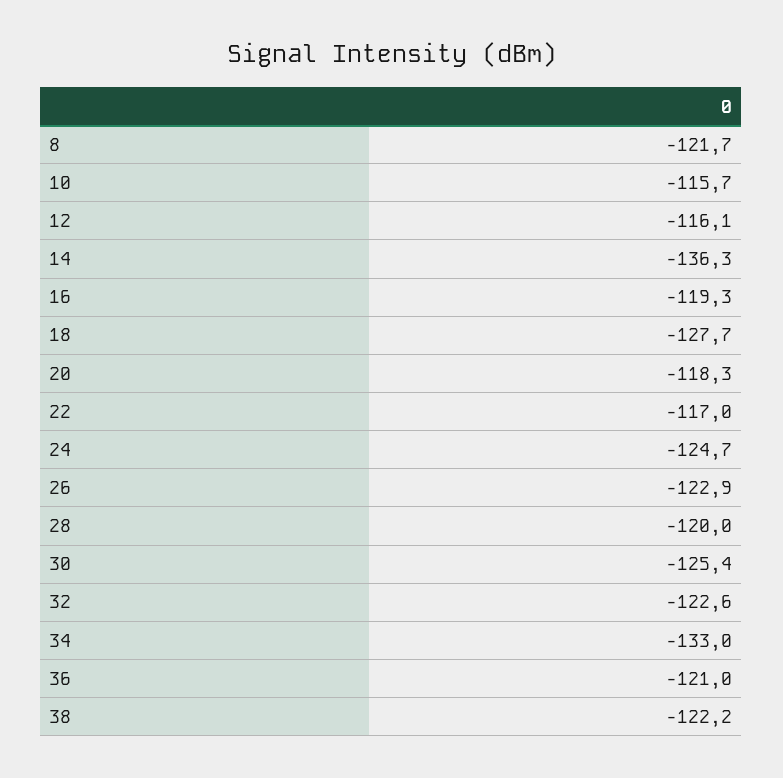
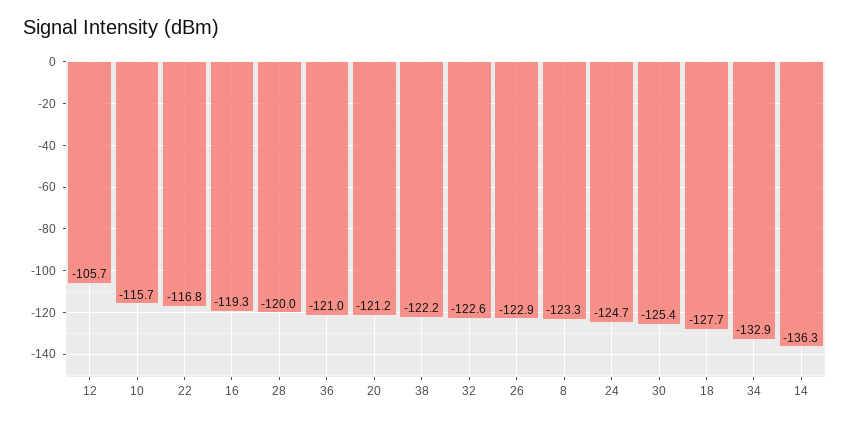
8: -121.7 -> -123.3
12: -116.1 -> -105.7
20: -118.3 -> -121.2
22: -117 -> -116.8
34: -133 -> -132.9

